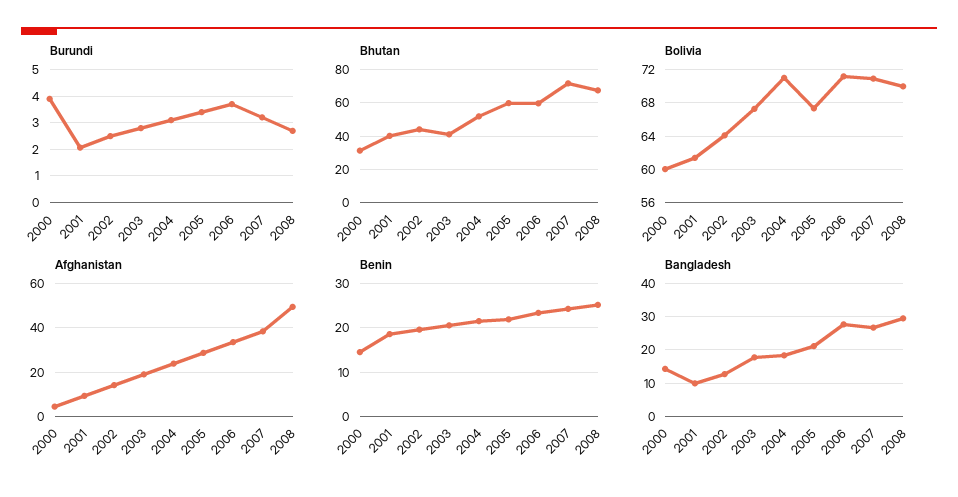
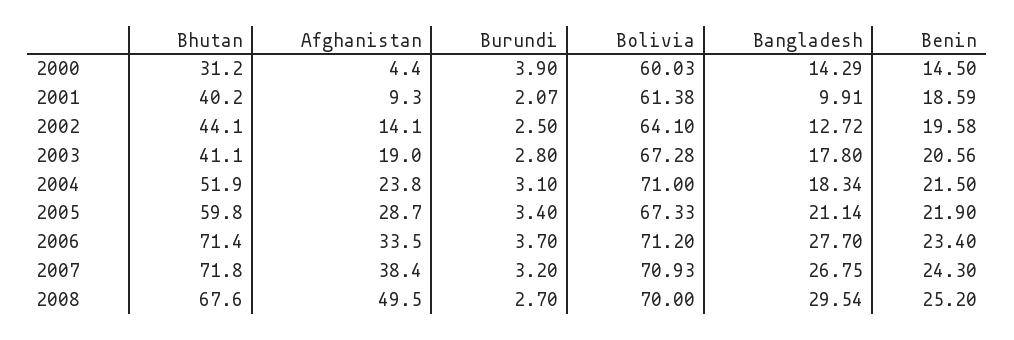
Bhutan, 2006: 60 -> 71.4

